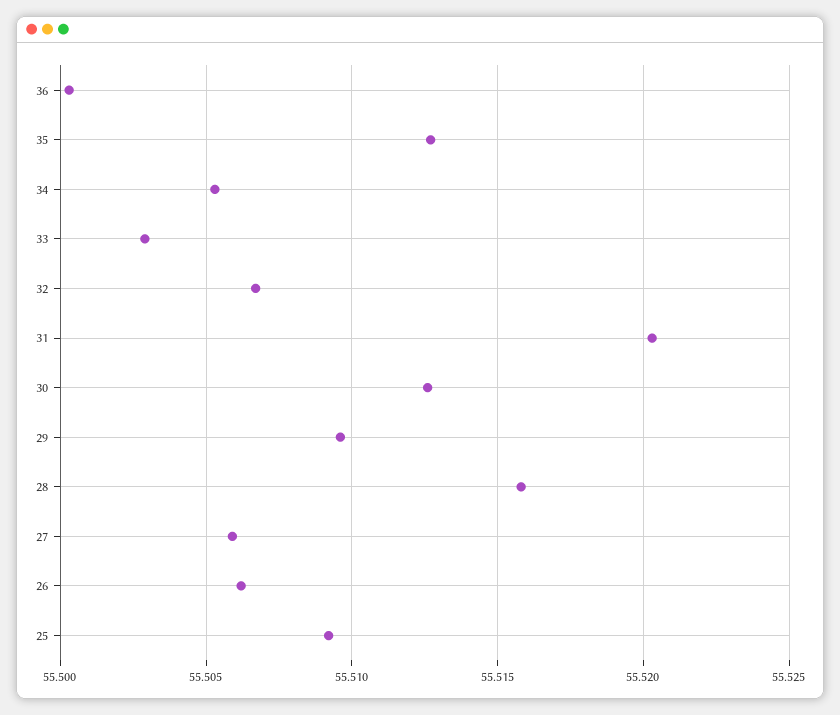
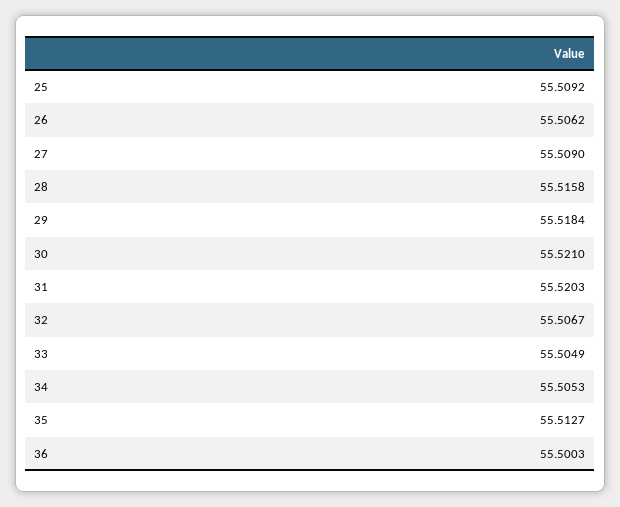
33: 55.503 -> 55.5049
30: 55.5125 -> 55.521
29: 55.5095 -> 55.5184
27: 55.506 -> 55.509

